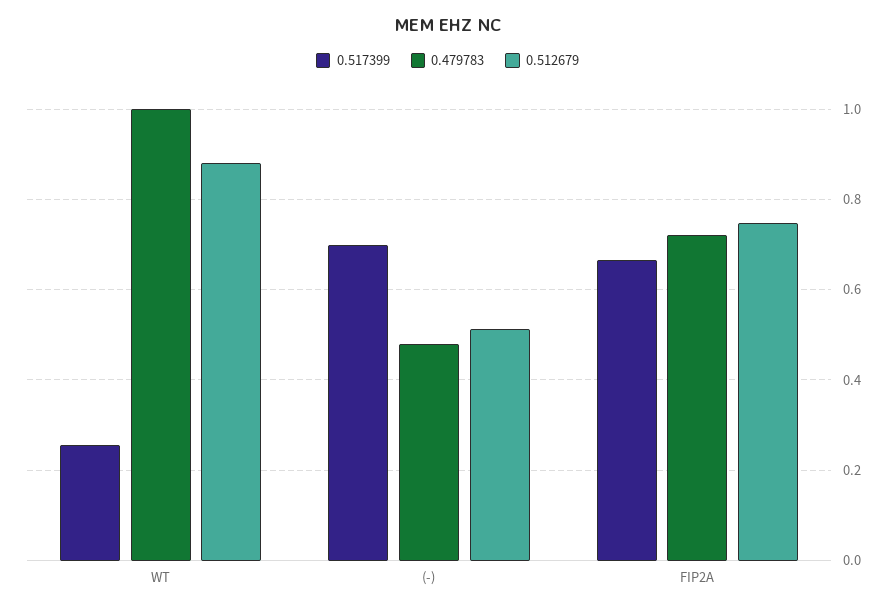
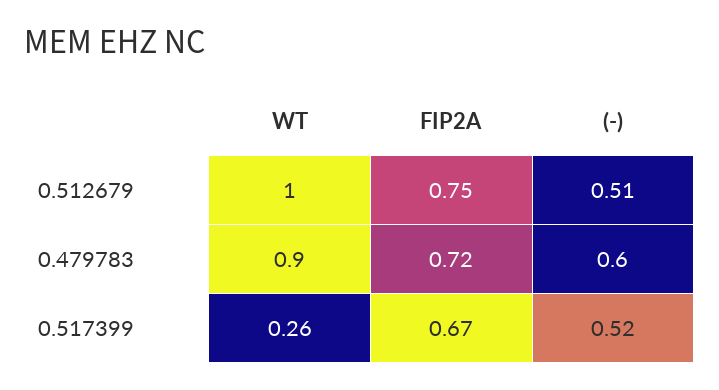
0.479783, WT: 1 -> 0.9
0.512679, WT: 0.88 -> 1
0.517399, (-): 0.7 -> 0.52
0.479783, (-): 0.48 -> 0.6

